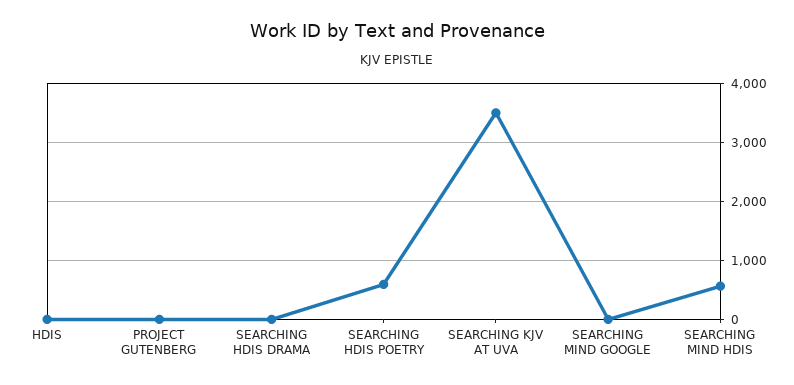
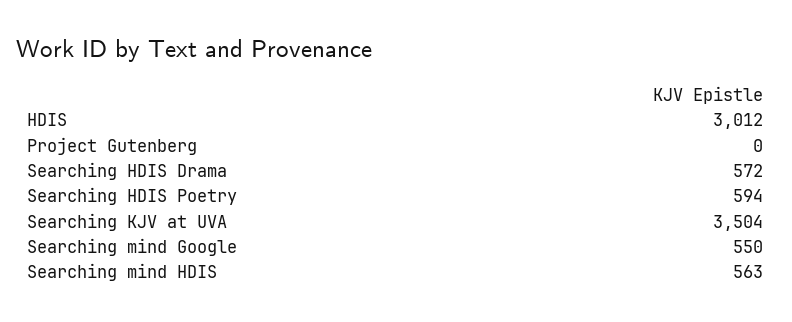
HDIS: 0 -> 3012
SEARCHING HDIS DRAMA: 0 -> 572
SEARCHING MIND GOOGLE: 0 -> 550

